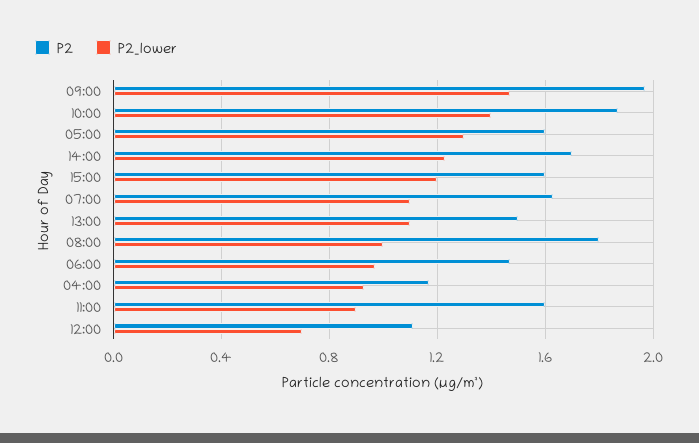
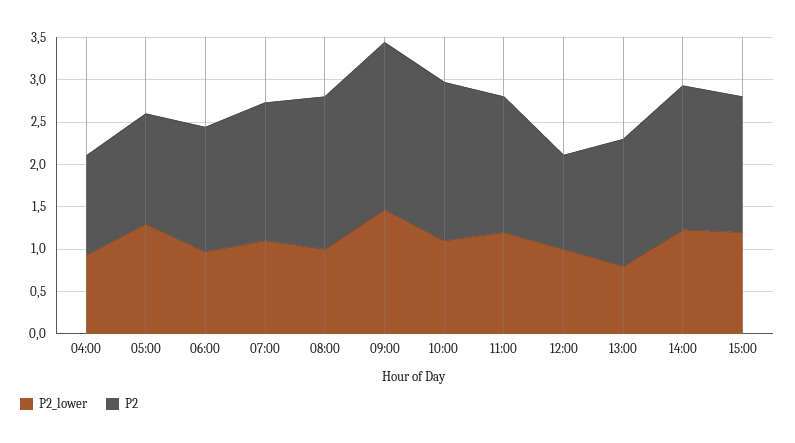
P2_lower, 10:00: 1.4 -> 1.1
P2, 05:00: 1.6 -> 1.3
P2_lower, 13:00: 1.1 -> 0.8
P2_lower, 11:00: 0.9 -> 1.2
P2_lower, 12:00: 0.7 -> 1

